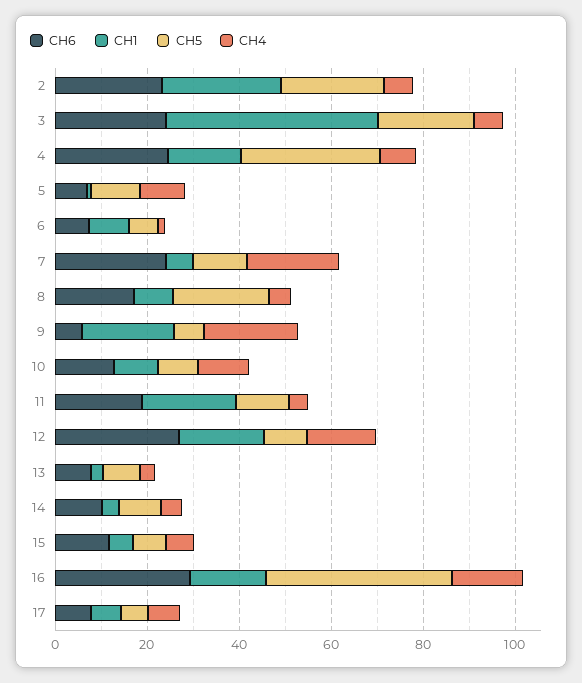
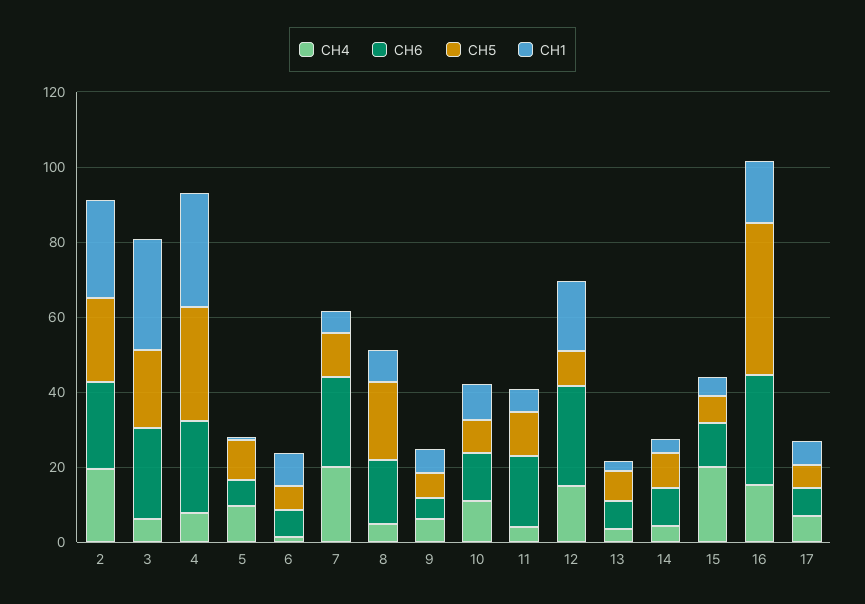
CH4, 2: 5 -> 20
CH1, 3: 45 -> 30
CH1, 4: 15 -> 30
CH1, 9: 20 -> 5
CH4, 9: 20 -> 5
CH1, 11: 20 -> 5
CH4, 15: 5 -> 20

